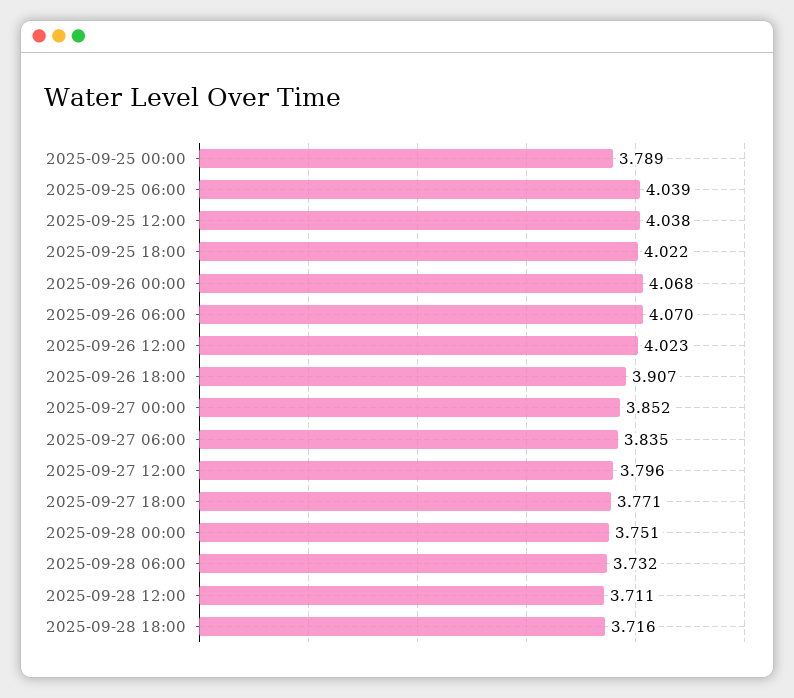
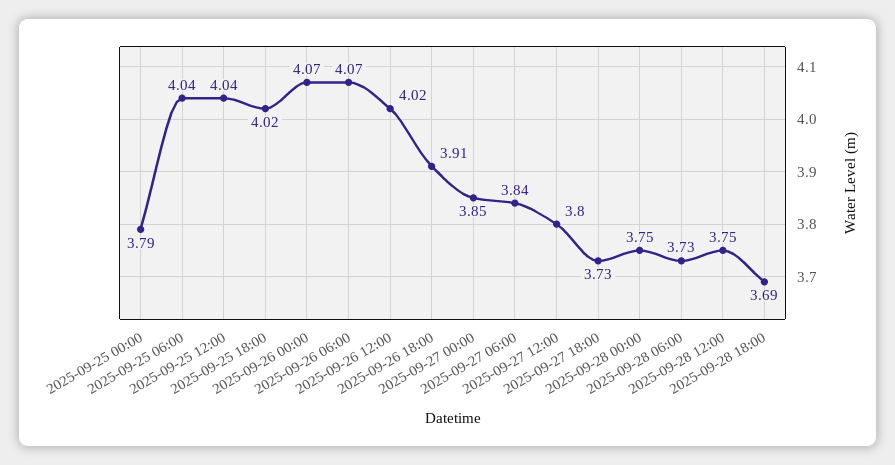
2025-09-27 18:00: 3.771 -> 3.73
2025-09-28 12:00: 3.711 -> 3.75
2025-09-28 18:00: 3.716 -> 3.69

